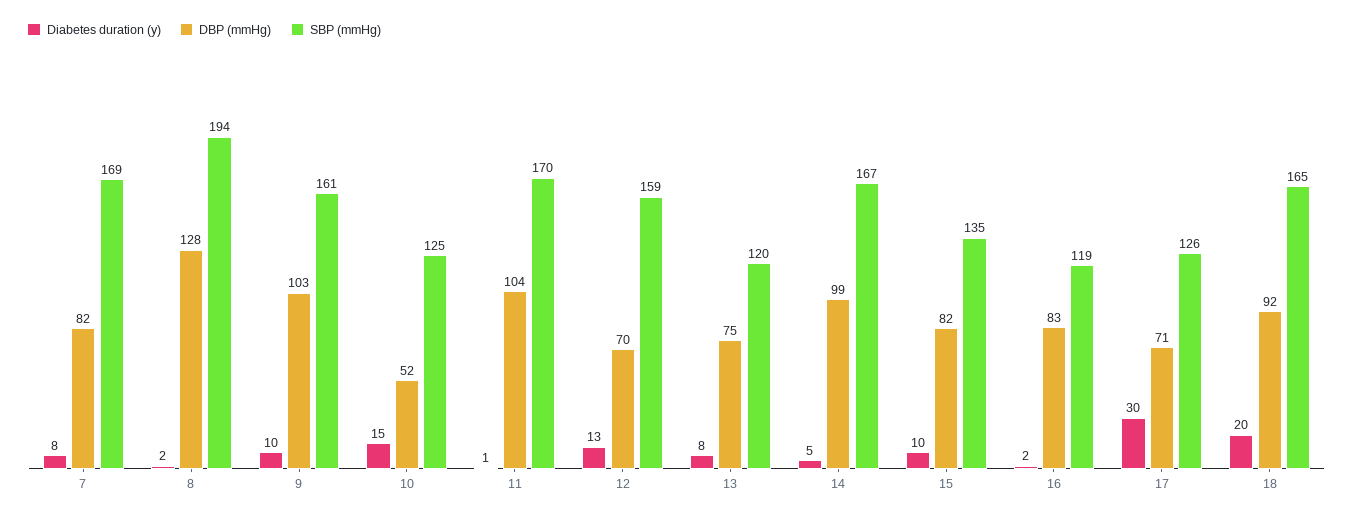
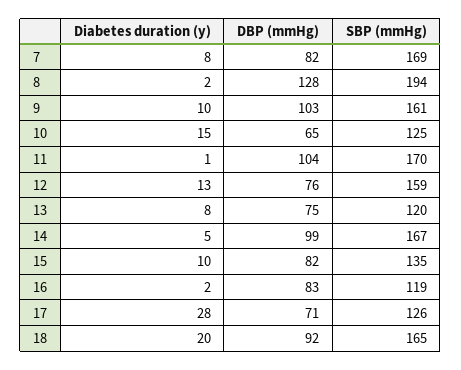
DBP (mmHg), 10: 52 -> 65
DBP (mmHg), 12: 70 -> 76
Diabetes duration (y), 17: 30 -> 28

